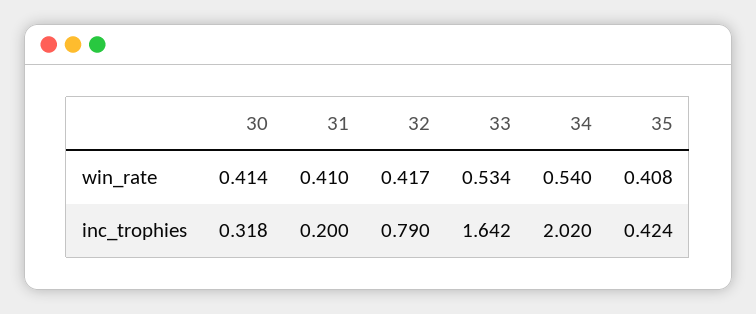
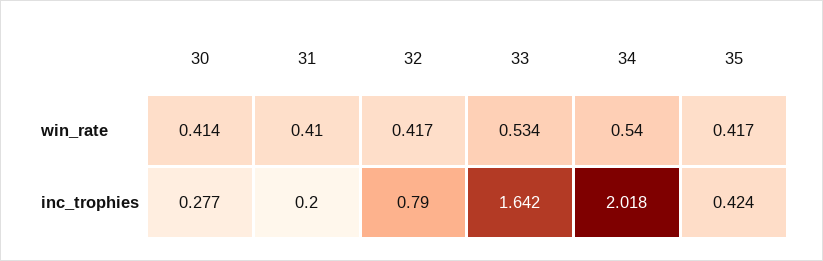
35, win_rate: 0.408 -> 0.417
30, inc_trophies: 0.318 -> 0.277
34, inc_trophies: 2.02 -> 2.018

